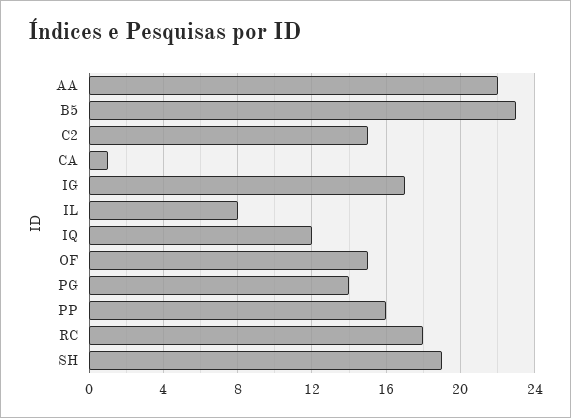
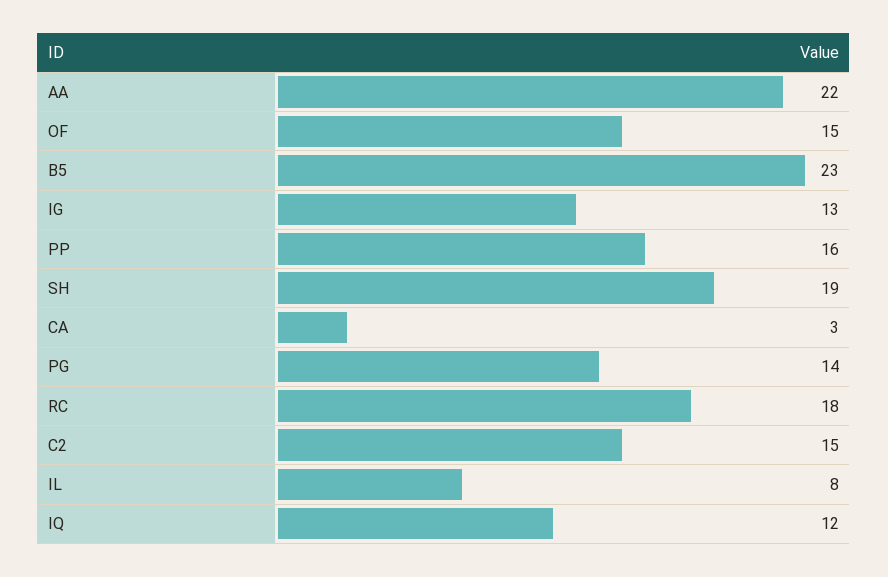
CA: 1 -> 3
IG: 17 -> 13

